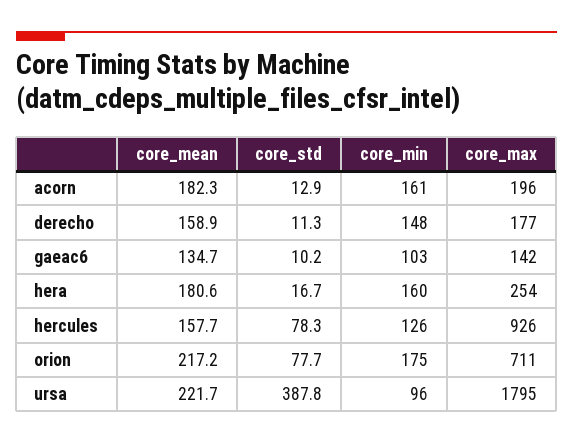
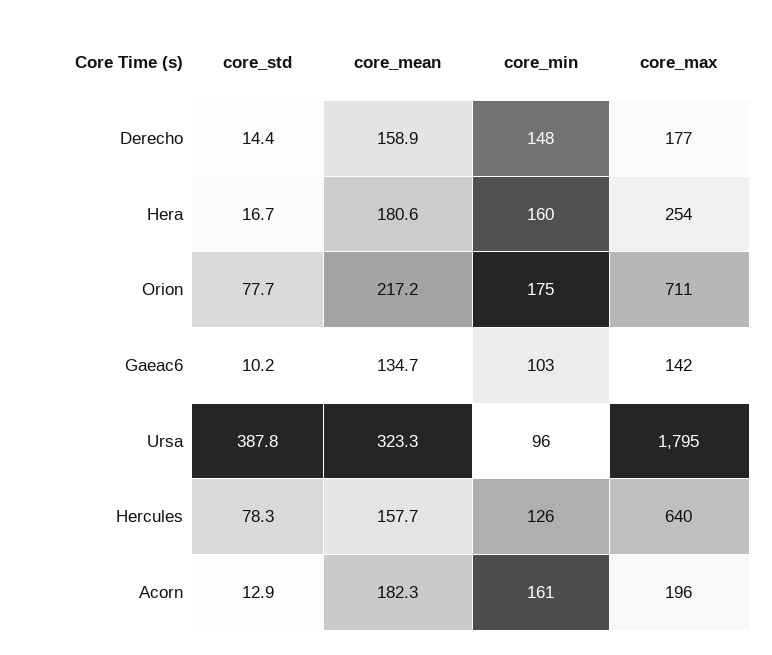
core_std, derecho: 11.3 -> 14.4
core_max, hercules: 926 -> 640
core_mean, ursa: 221.7 -> 323.3

